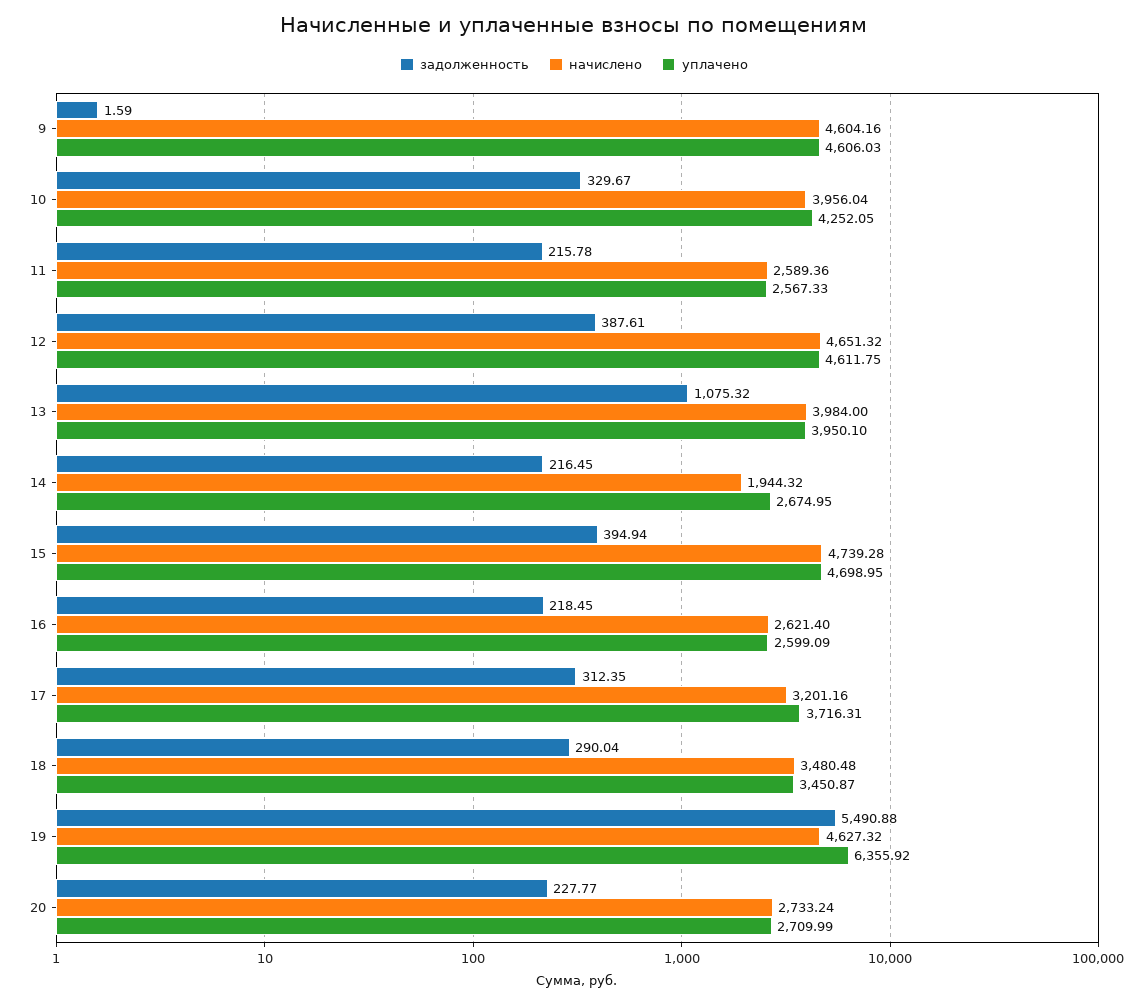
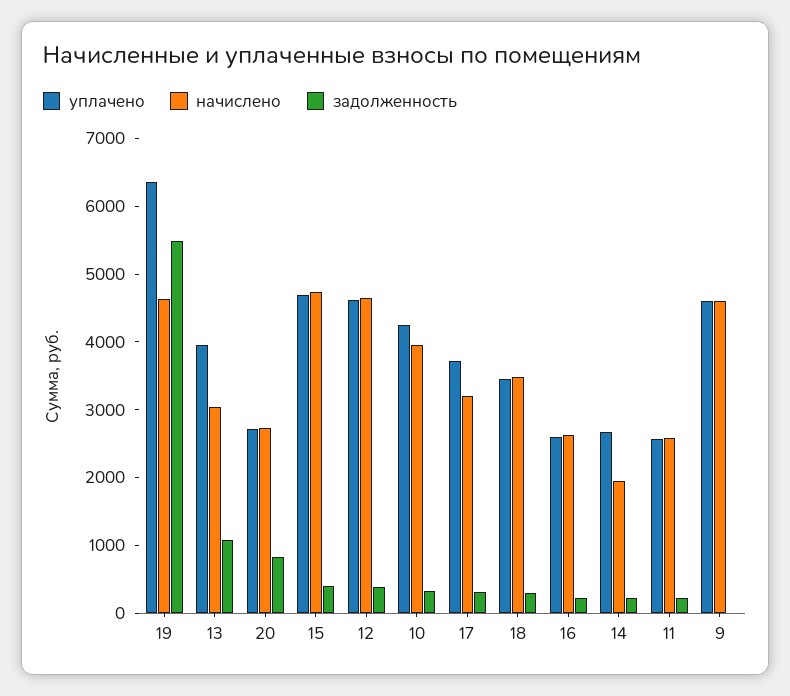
начислено, 13: 3984 -> 3000
задолженность, 20: 227.77 -> 800

